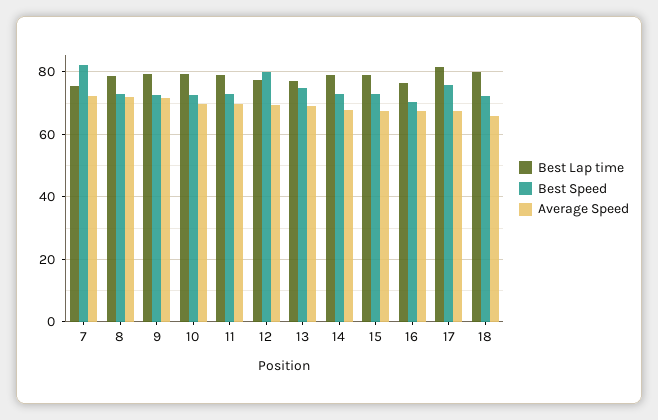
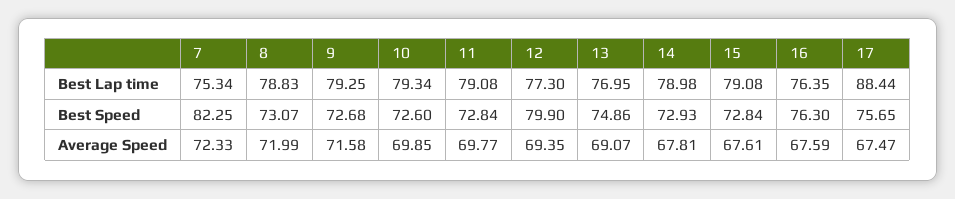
Best Speed, 16: 70 -> 76.3
Best Lap time, 17: 82 -> 88.44
Best Lap time, 18: 80 -> none
Best Speed, 18: 72 -> none
Average Speed, 18: 66 -> none

